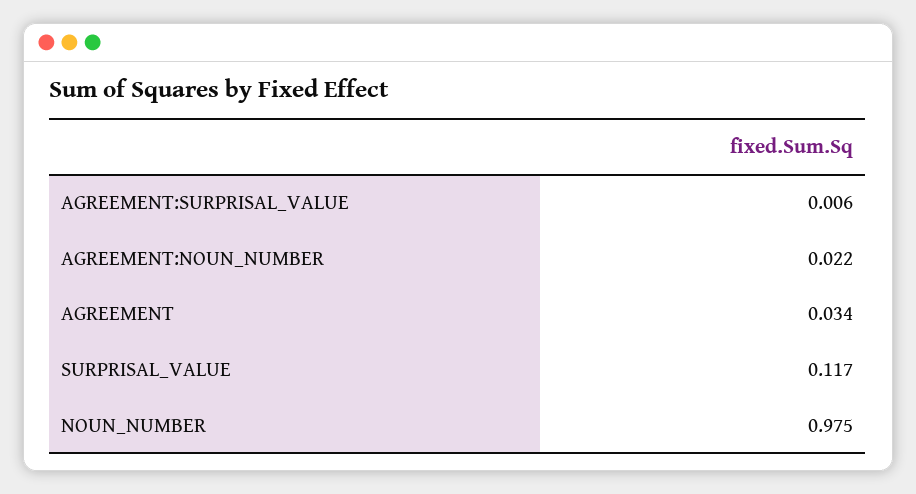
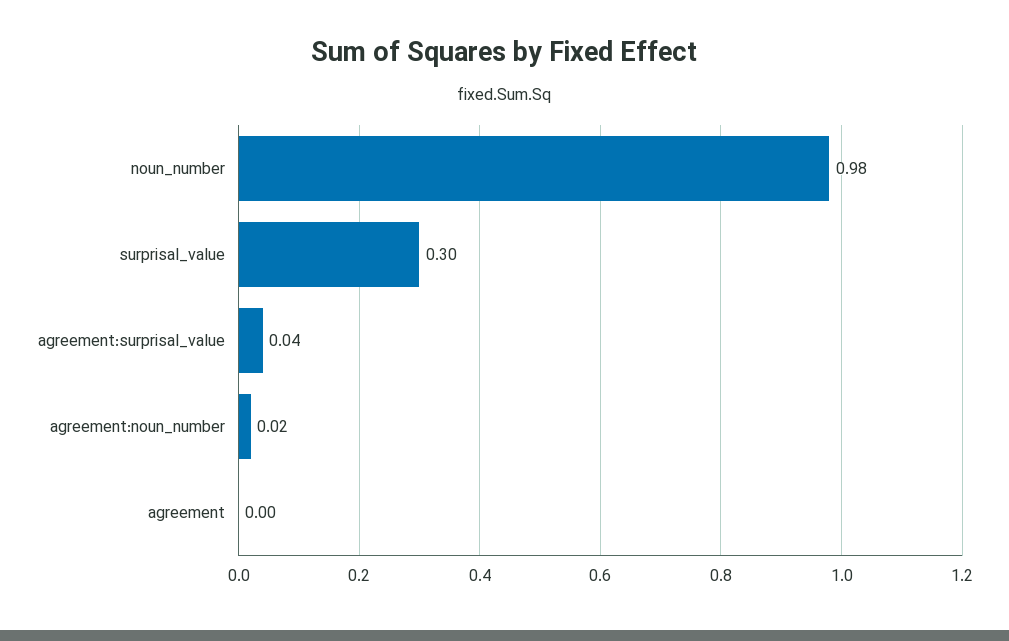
AGREEMENT:SURPRISAL_VALUE: 0.006 -> 0.04
AGREEMENT: 0.034 -> 0
SURPRISAL_VALUE: 0.117 -> 0.3

